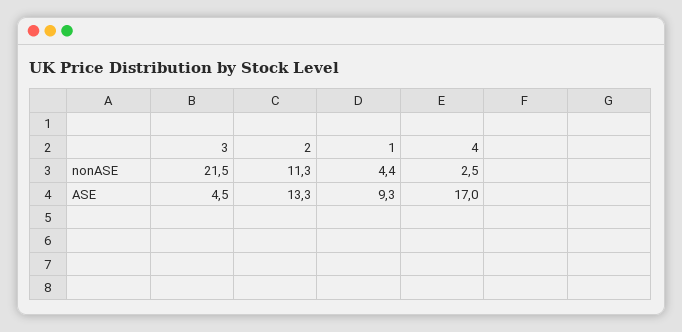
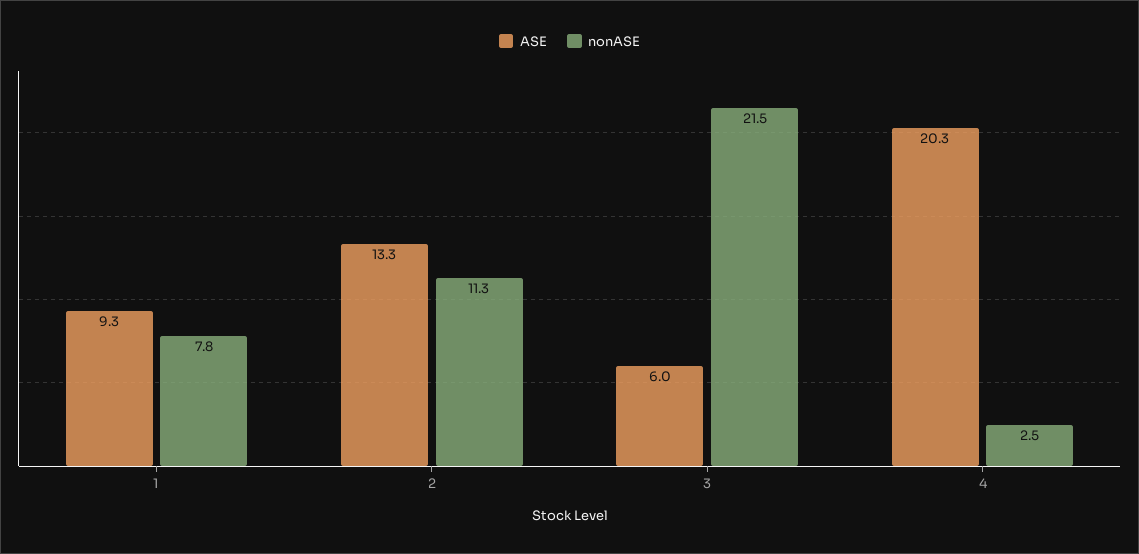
nonASE, 1: 4.4 -> 7.8
ASE, 3: 4.5 -> 6
ASE, 4: 17 -> 20.3

